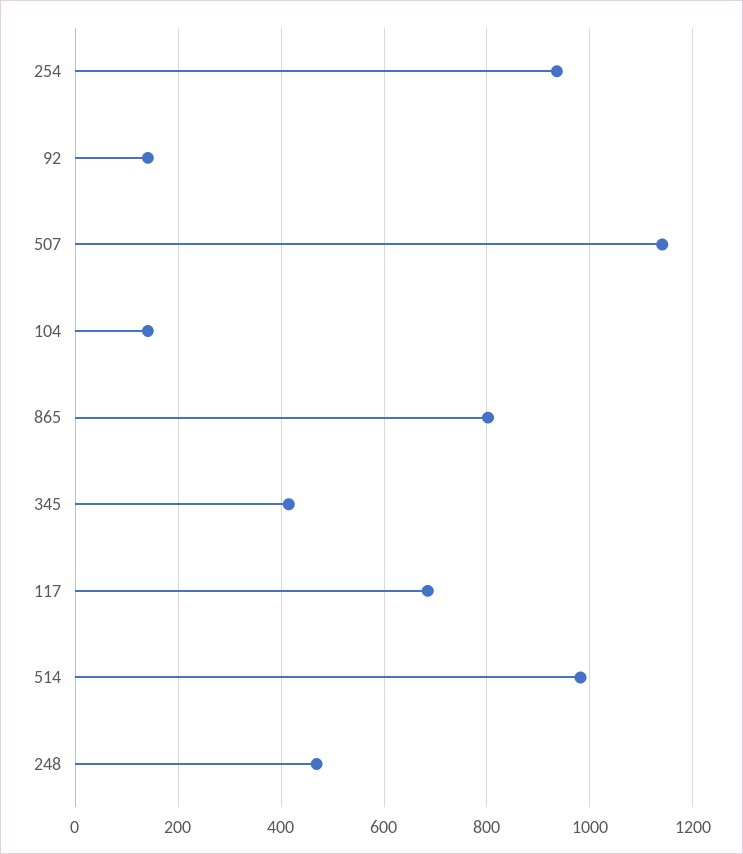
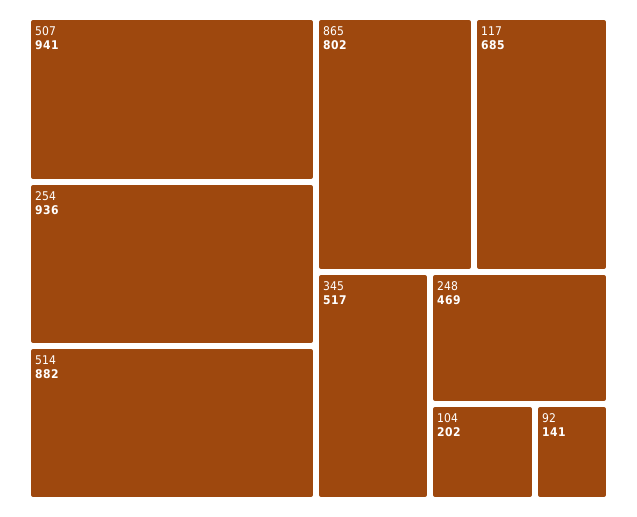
507: 1140 -> 941
104: 140 -> 202
345: 420 -> 517
514: 980 -> 882

